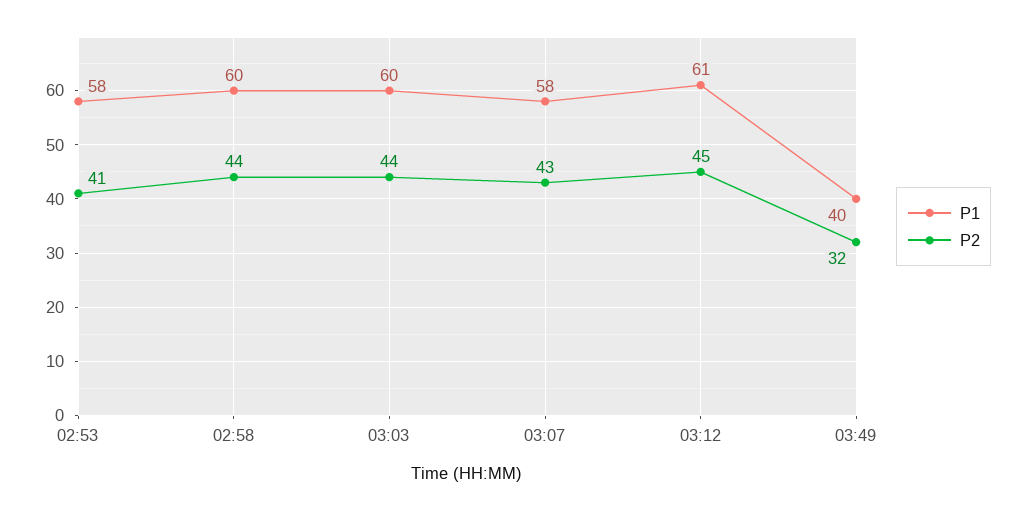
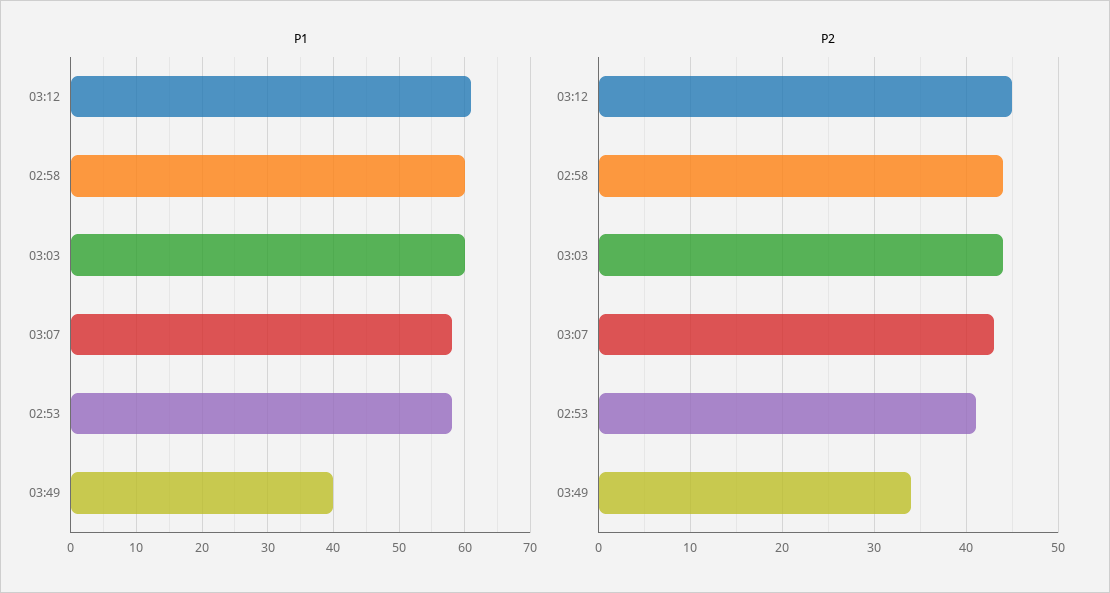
P2, 03:49: 32 -> 34

